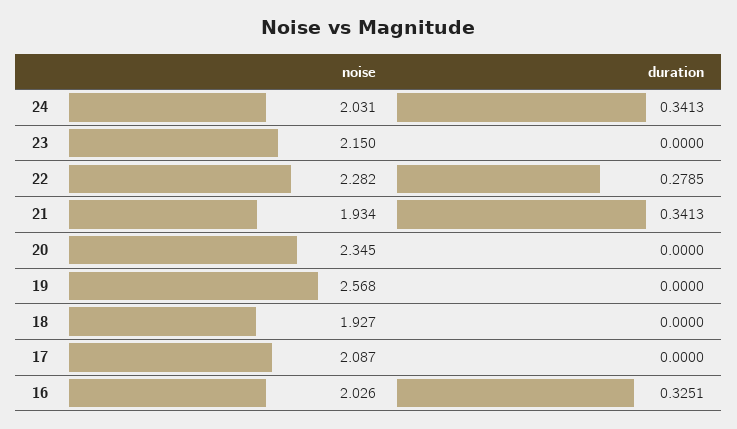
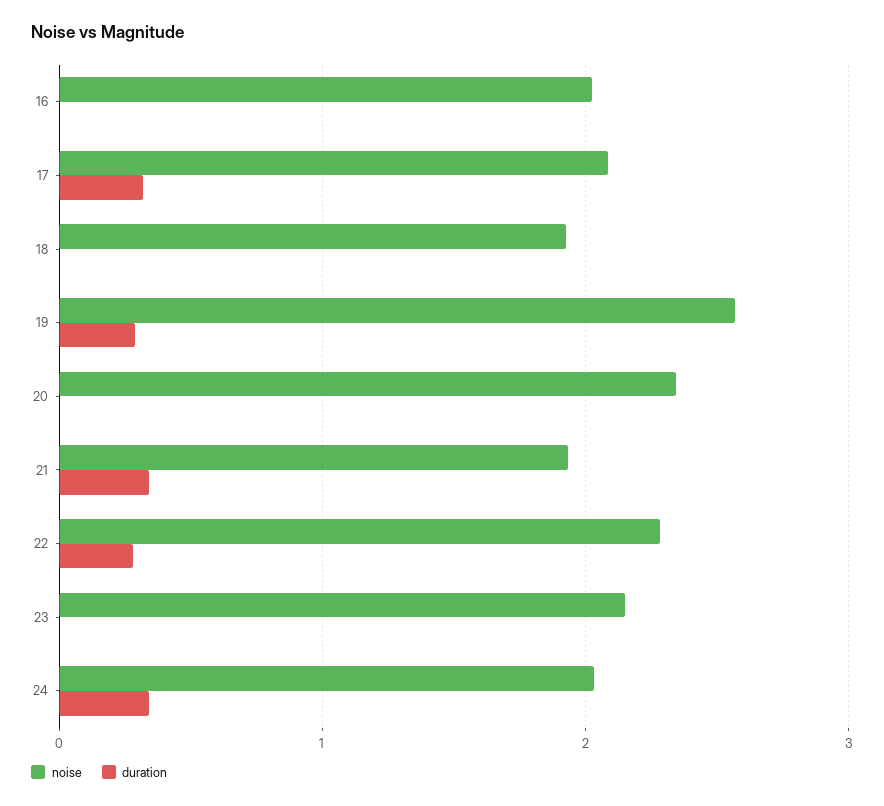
duration, 19: 0 -> 0.3
duration, 17: 0 -> 0.3
duration, 16: 0.3251 -> 0

